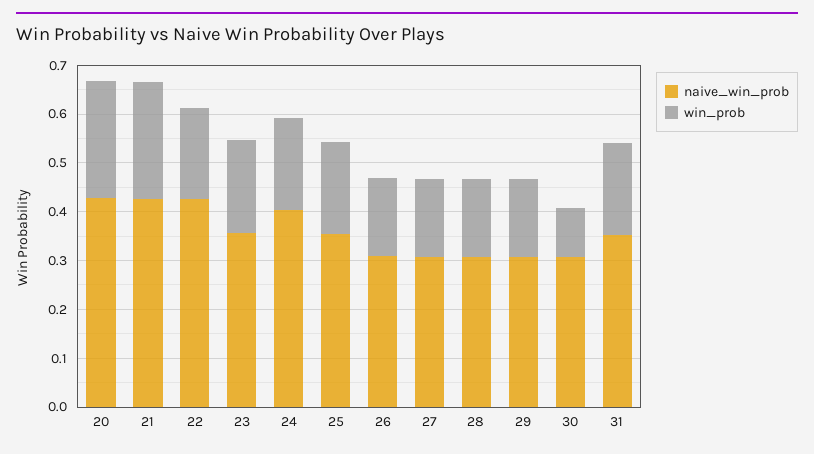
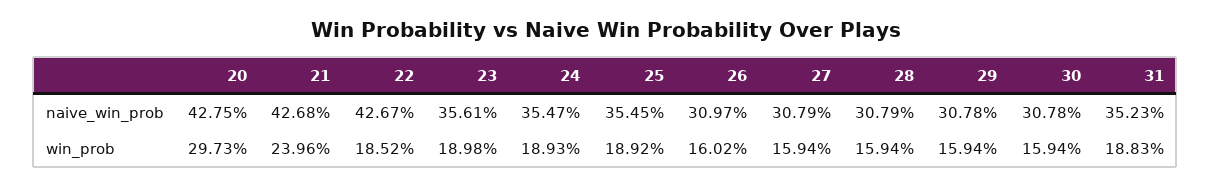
win_prob, 20: 0.24 -> 0.2973
naive_win_prob, 24: 0.4 -> 0.3547
win_prob, 30: 0.1 -> 0.1594

